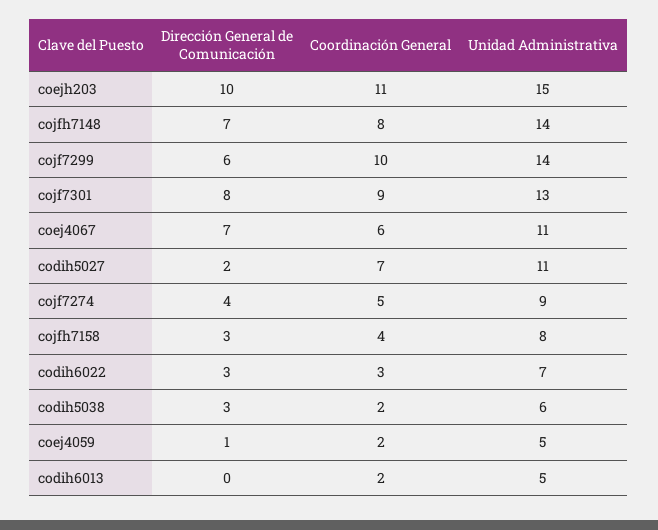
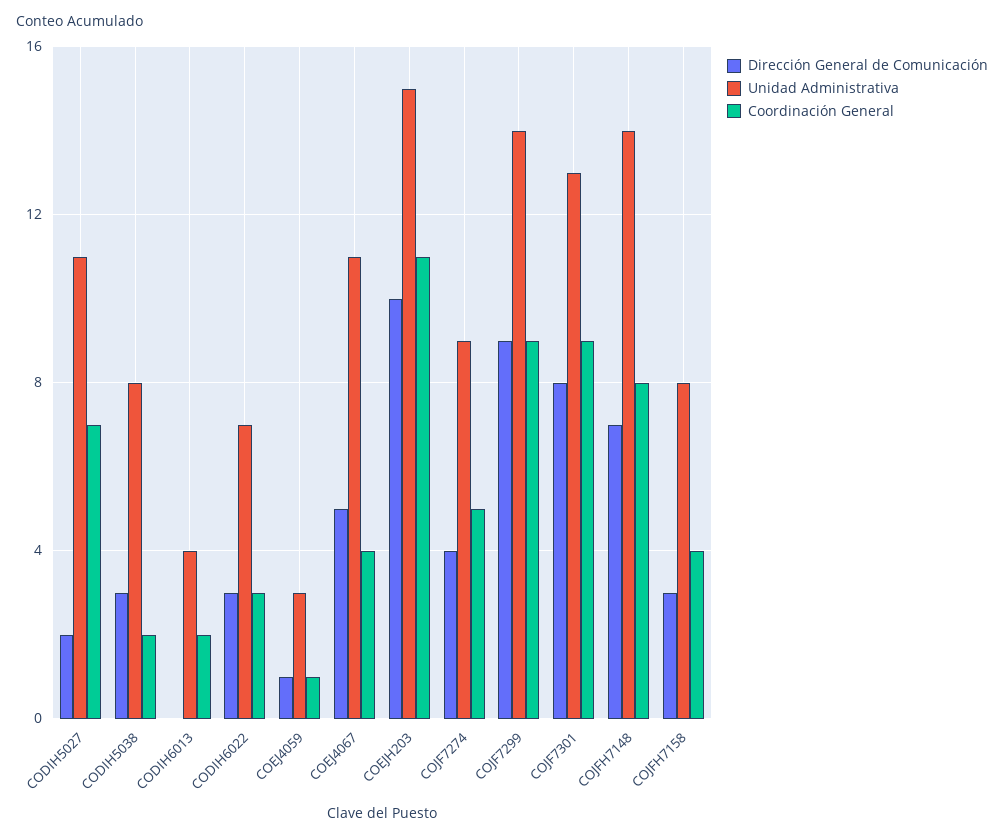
Dirección General de Comunicación, cojf7299: 6 -> 9
Coordinación General, cojf7299: 10 -> 9
Dirección General de Comunicación, coej4067: 7 -> 5
Coordinación General, coej4067: 6 -> 4
Unidad Administrativa, codih5038: 6 -> 8
Coordinación General, coej4059: 2 -> 1
Unidad Administrativa, coej4059: 5 -> 3
Unidad Administrativa, codih6013: 5 -> 4

